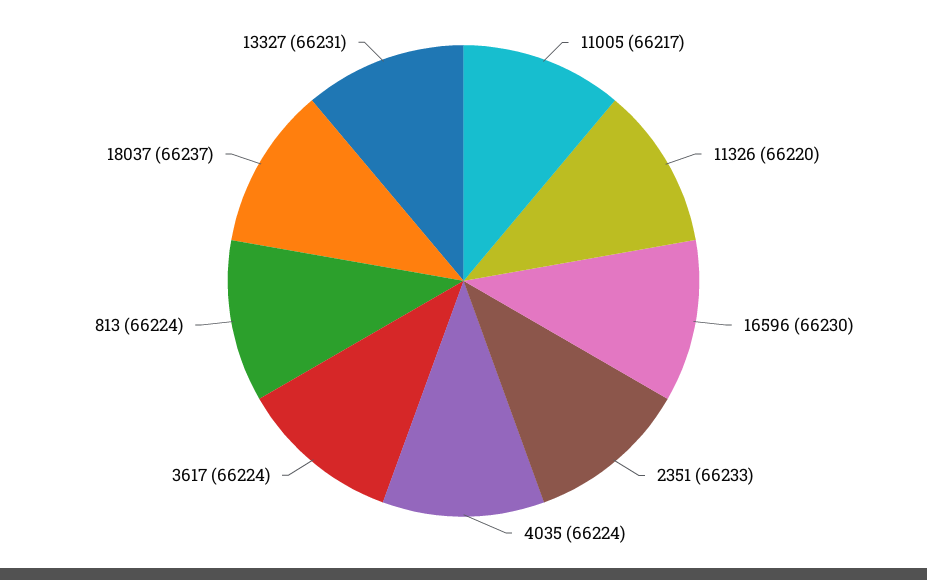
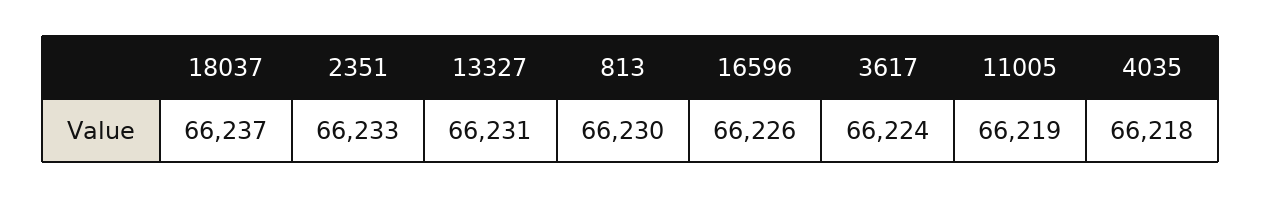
11005: 66217 -> 66219
11326: 66220 -> none
16596: 66230 -> 66226
4035: 66224 -> 66218
813: 66224 -> 66230

